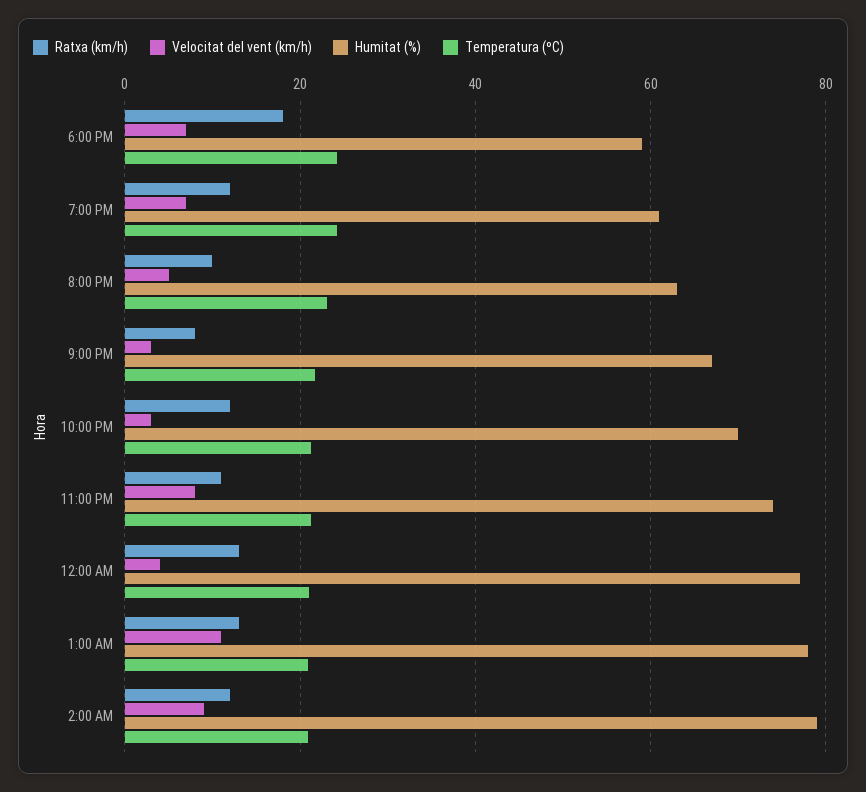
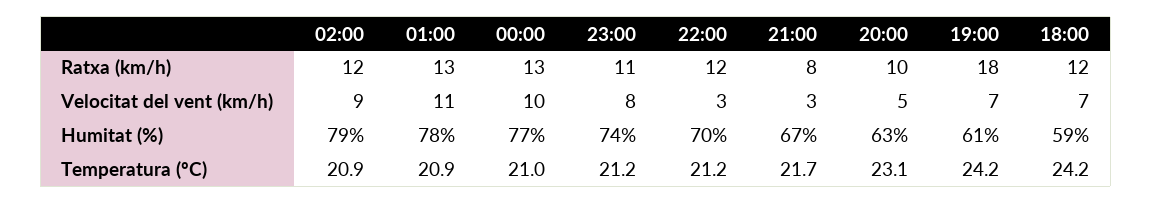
Ratxa (km/h), 6:00 PM: 18 -> 12
Ratxa (km/h), 7:00 PM: 12 -> 18
Velocitat del vent (km/h), 12:00 AM: 4 -> 10

